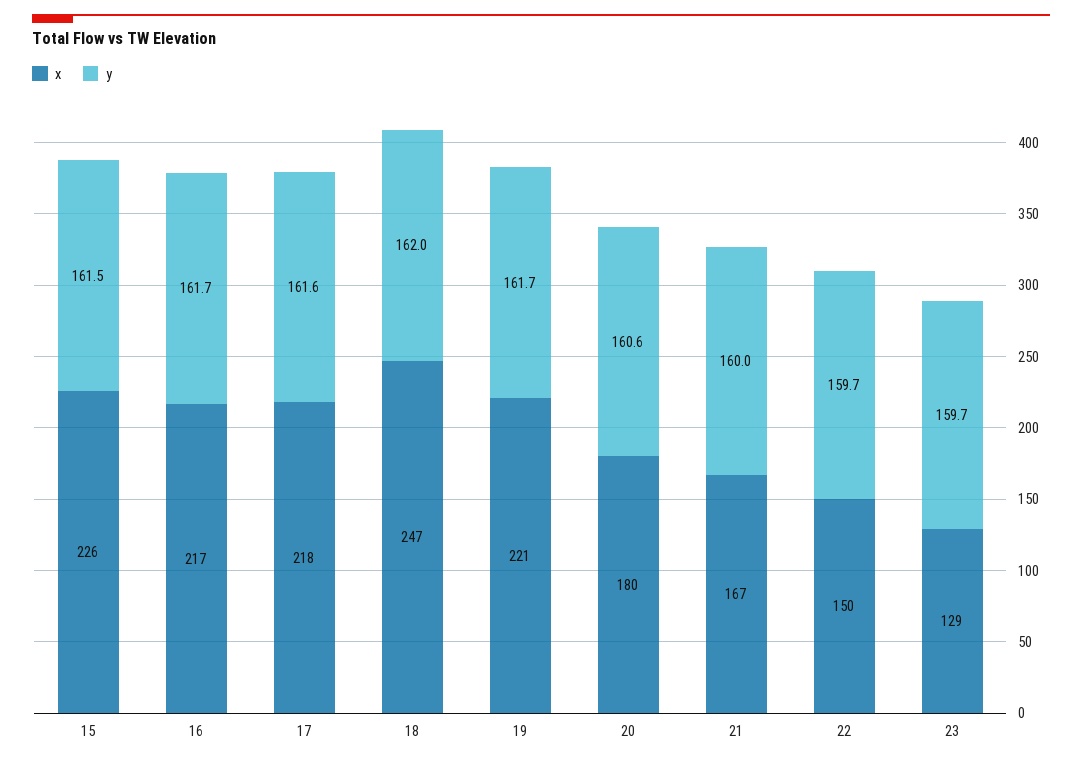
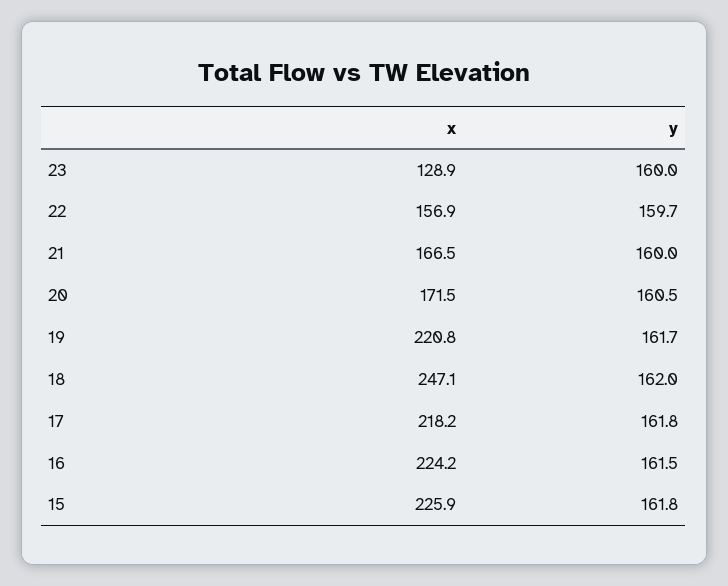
y, 15: 161.5 -> 161.8
x, 16: 217 -> 224.2
y, 16: 161.7 -> 161.5
y, 17: 161.6 -> 161.8
x, 20: 180 -> 171.5
y, 20: 160.6 -> 160.5
x, 22: 150 -> 156.9
y, 23: 159.7 -> 160

